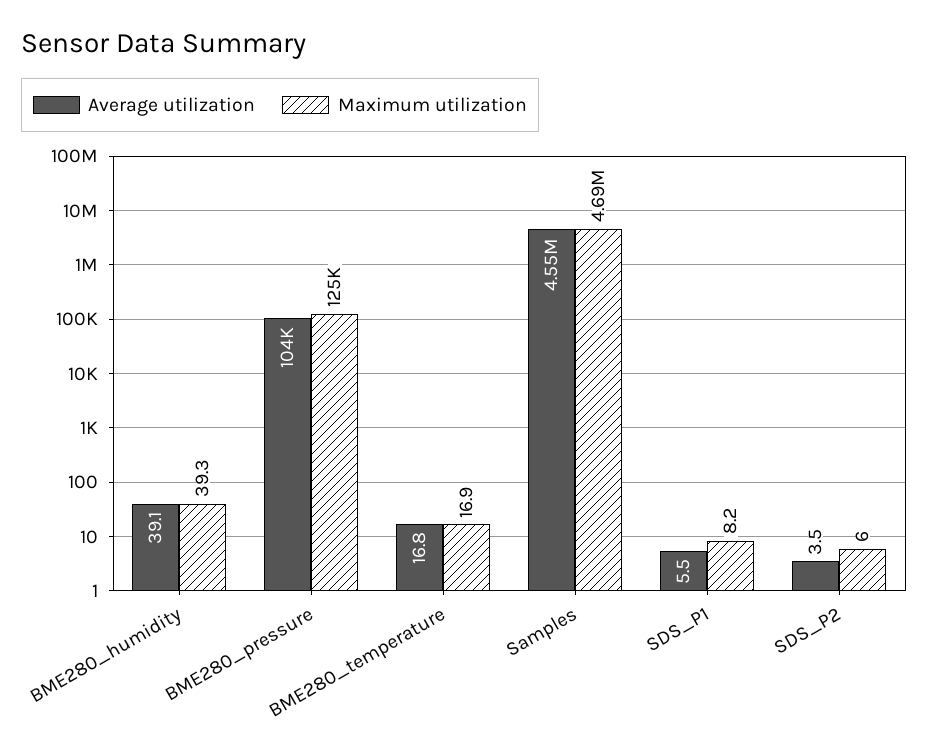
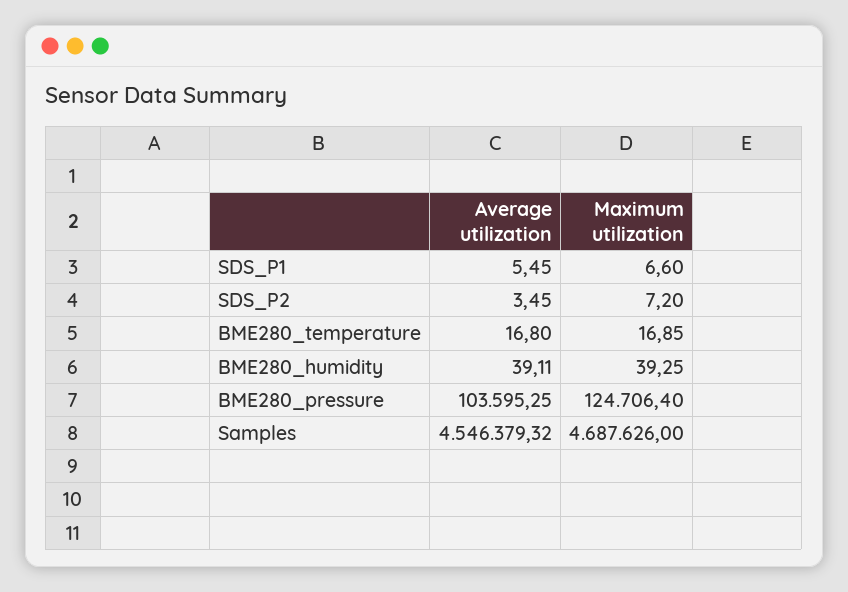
Maximum utilization, SDS_P1: 8.2 -> 6.6
Maximum utilization, SDS_P2: 6 -> 7.2

